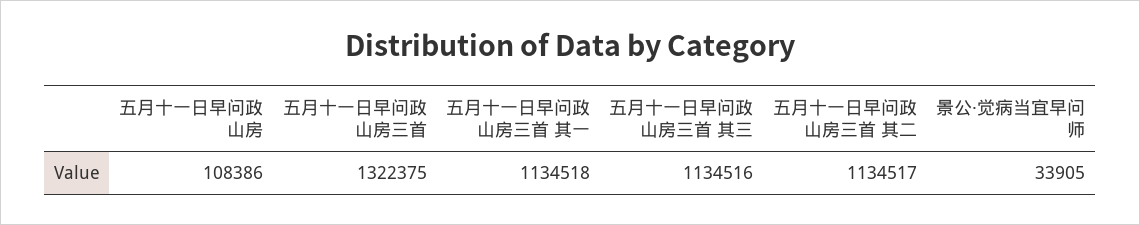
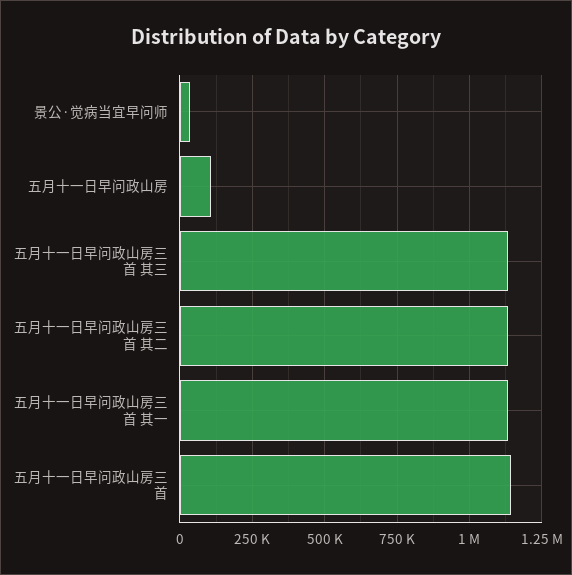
五月十一日早问政山房三首: 1322375 -> 1150000

